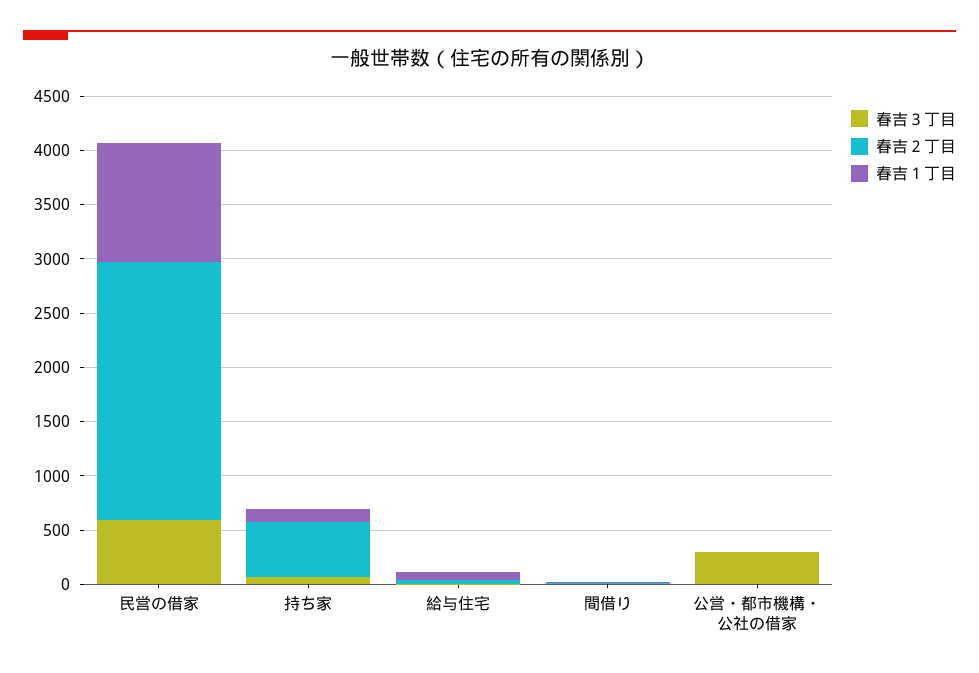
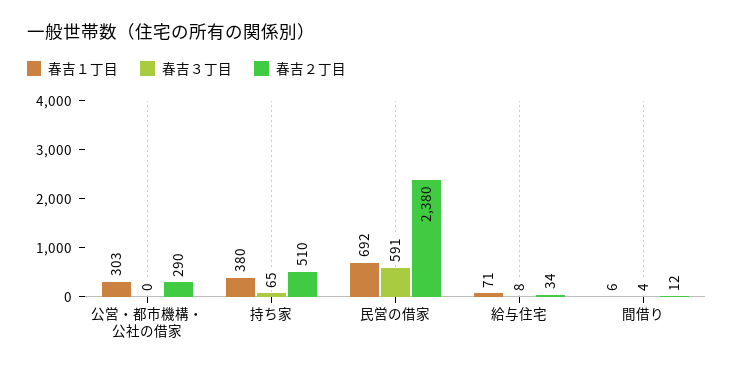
春吉１丁目, 民営の借家: 1100 -> 692
春吉１丁目, 持ち家: 100 -> 380
春吉３丁目, 公営・都市機構・公社の借家: 300 -> 0
春吉２丁目, 公営・都市機構・公社の借家: 0 -> 290
春吉１丁目, 公営・都市機構・公社の借家: 0 -> 303

